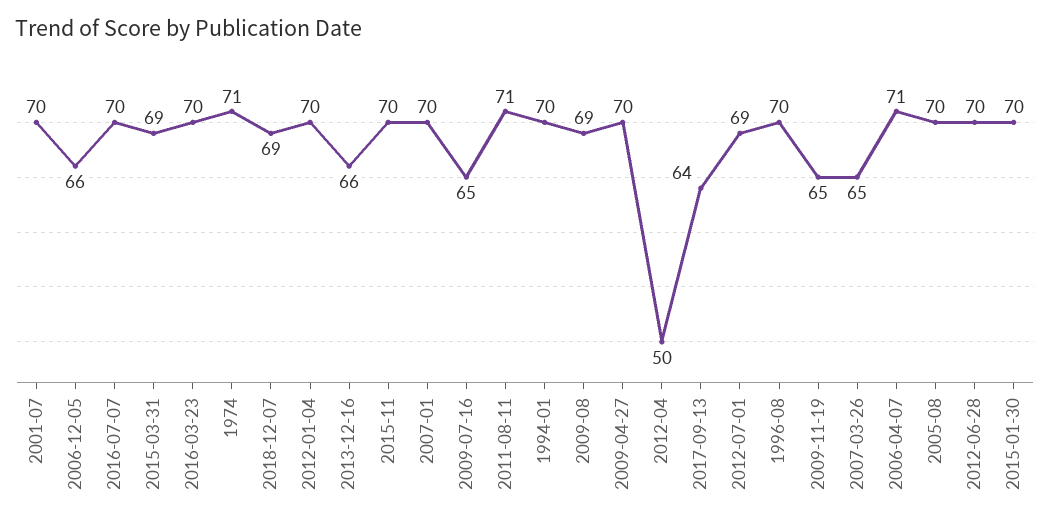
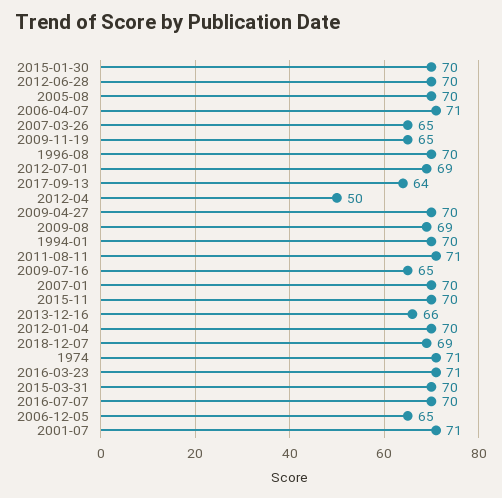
2001-07: 70 -> 71
2006-12-05: 66 -> 65
2015-03-31: 69 -> 70
2016-03-23: 70 -> 71

